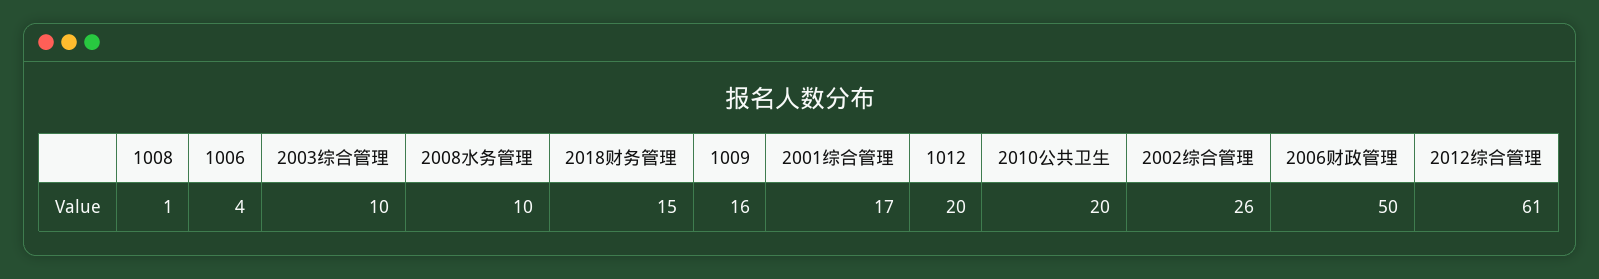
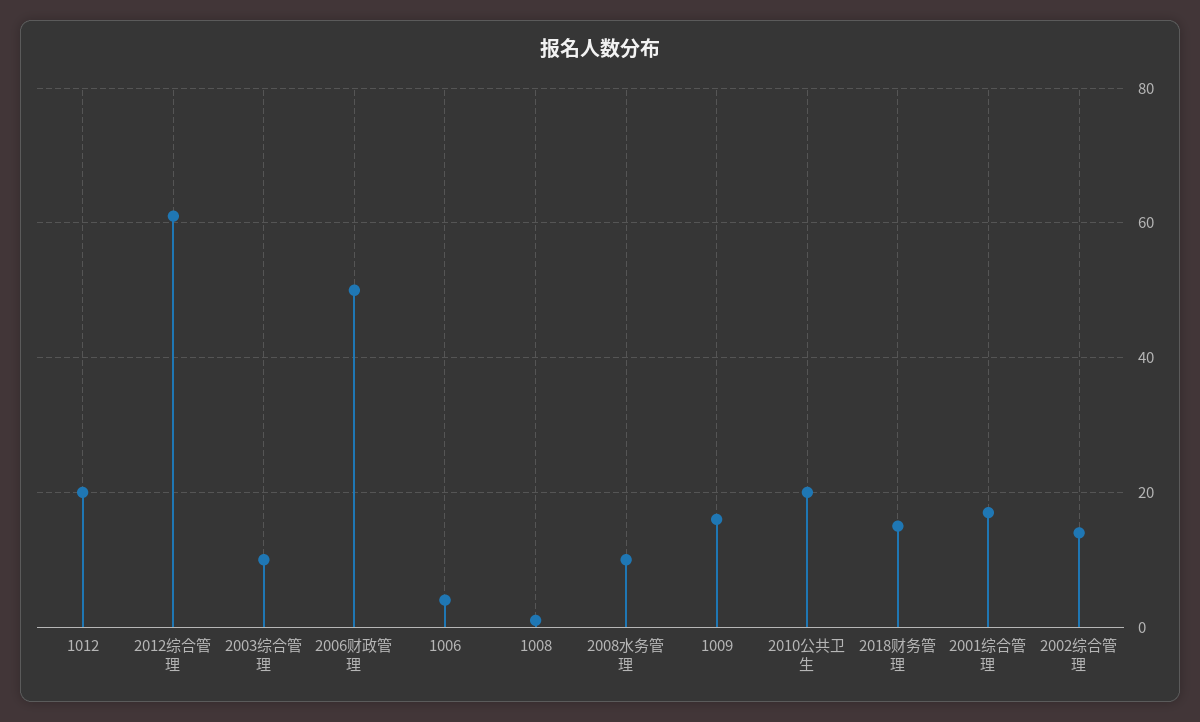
2002综合管理: 26 -> 15

